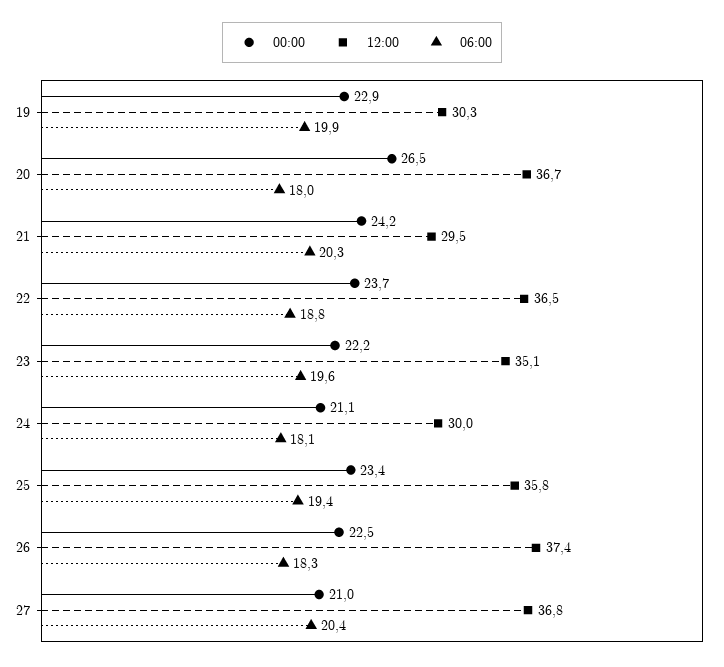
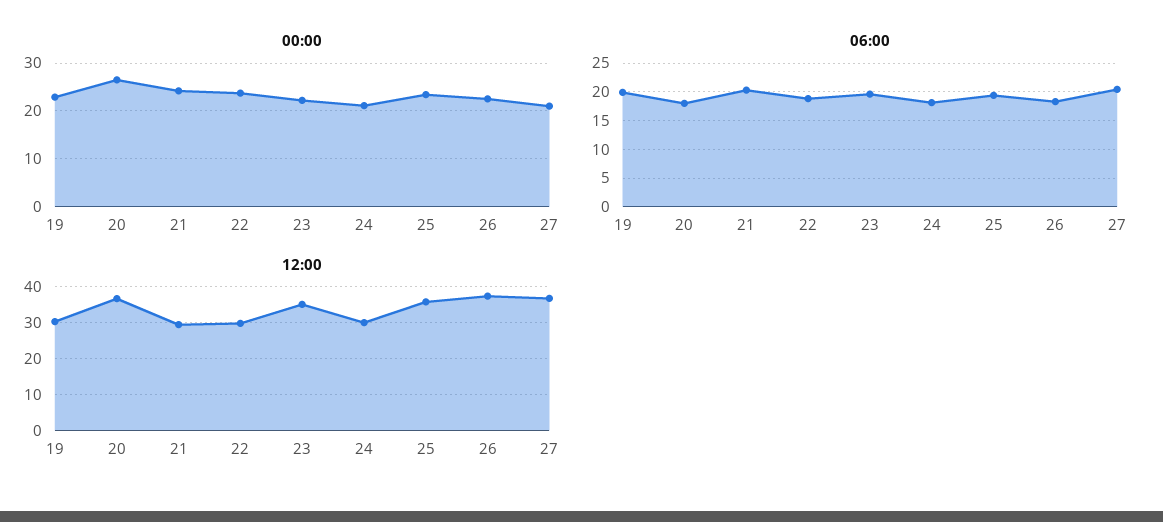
12:00, 22: 36.5 -> 30

